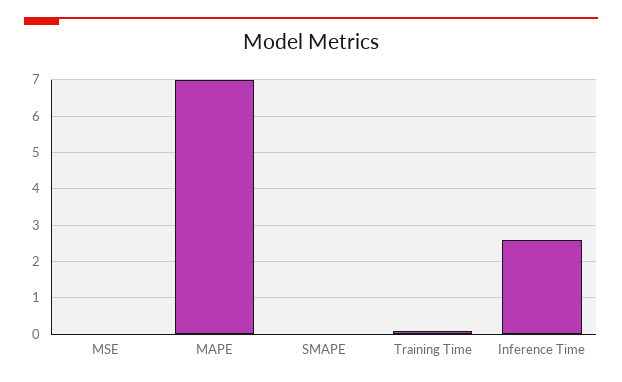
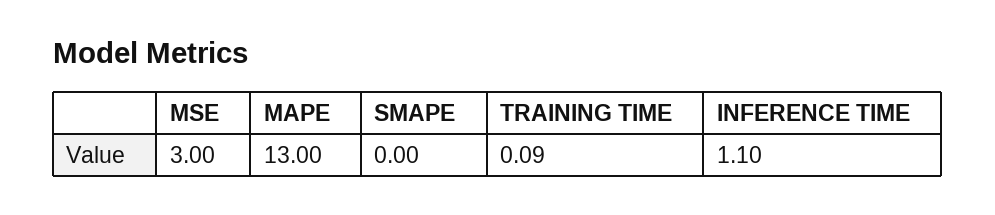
MSE: 0 -> 3
MAPE: 7 -> 13
Inference Time: 2.6 -> 1.1

